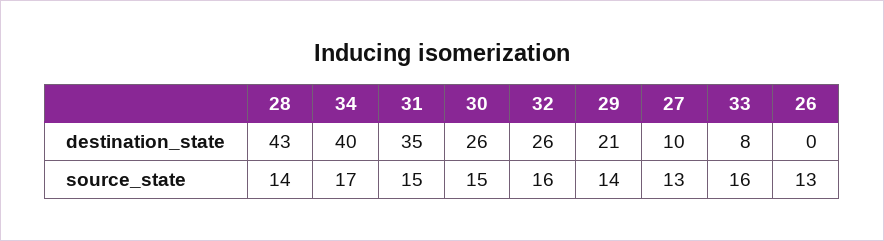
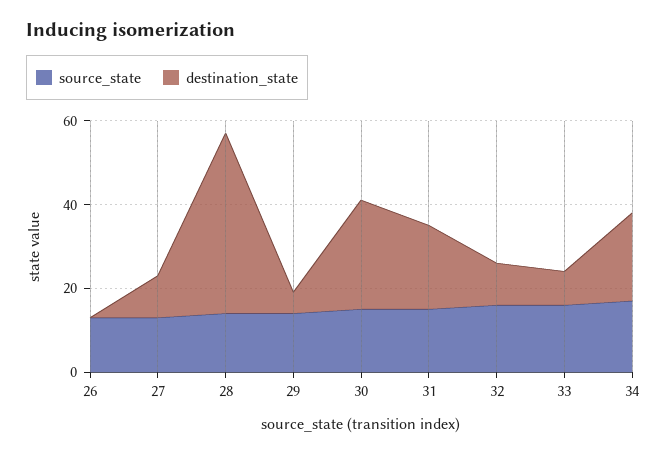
destination_state, 34: 40 -> 20
destination_state, 31: 35 -> 20
destination_state, 32: 26 -> 10
destination_state, 29: 21 -> 5

